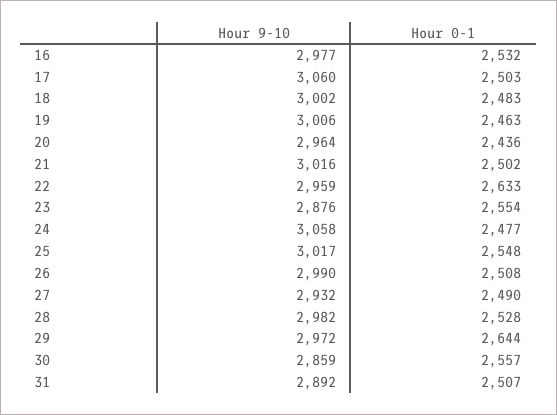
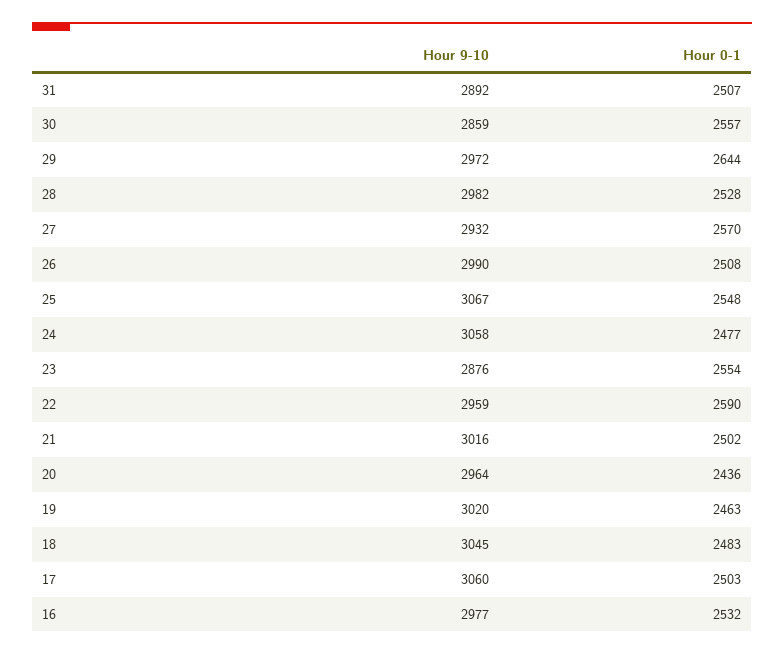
Hour 9-10, 18: 3002 -> 3045
Hour 9-10, 19: 3006 -> 3020
Hour 0-1, 22: 2633 -> 2590
Hour 9-10, 25: 3017 -> 3067
Hour 0-1, 27: 2490 -> 2570

